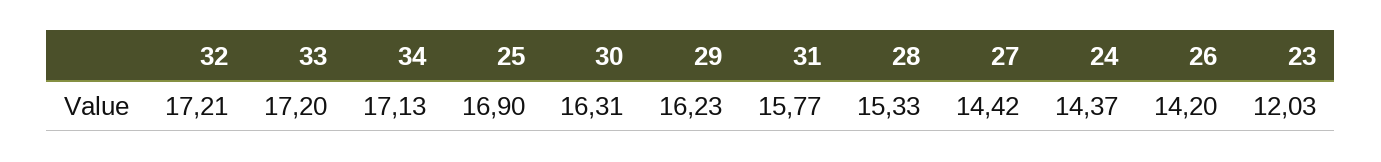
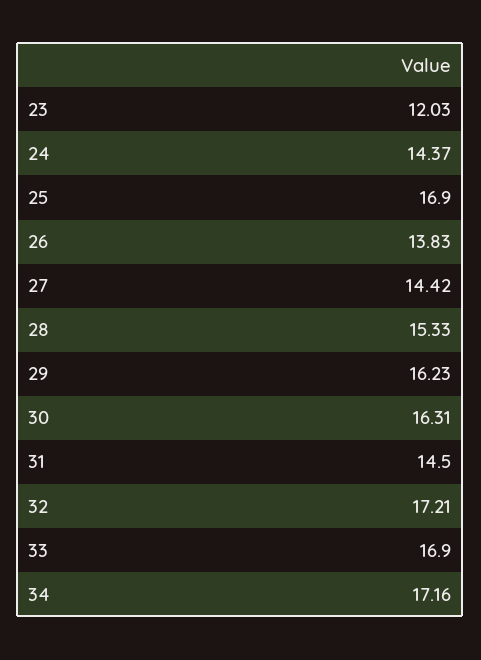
33: 17.2 -> 16.9
34: 17.13 -> 17.16
31: 15.77 -> 14.5
26: 14.2 -> 13.83

